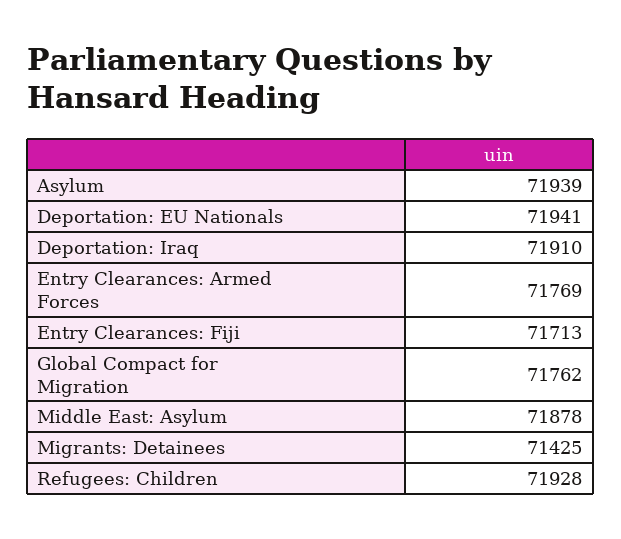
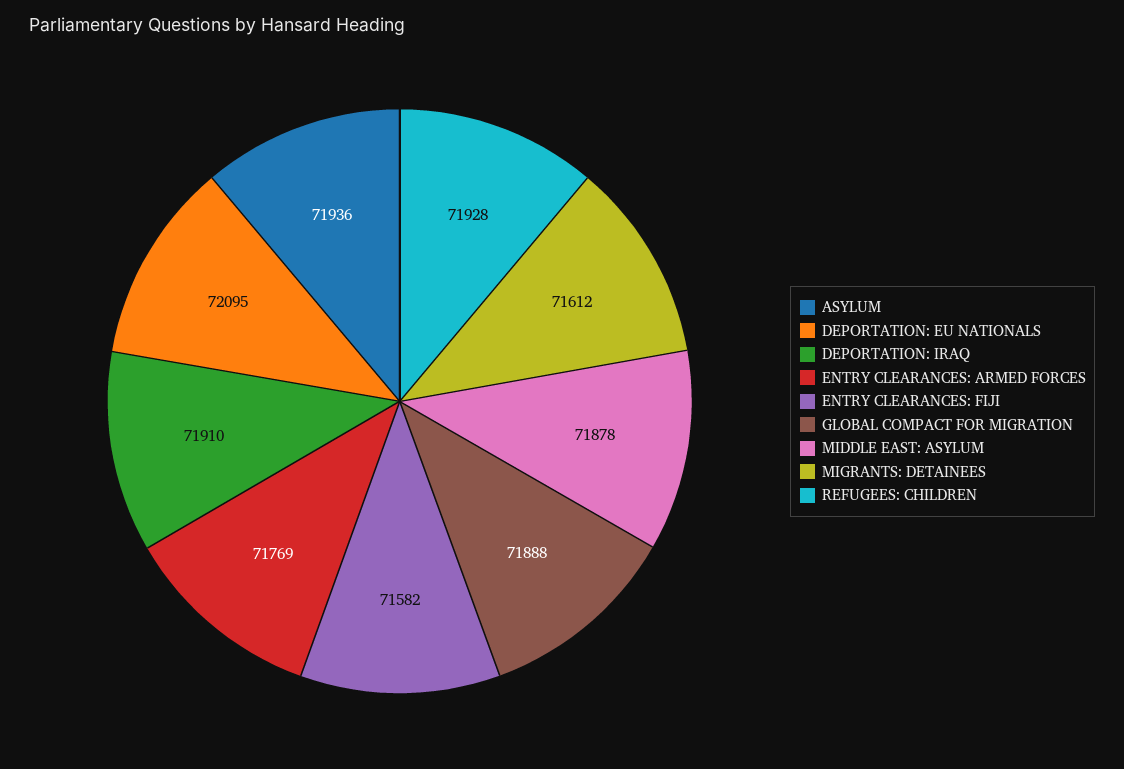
Asylum: 71939 -> 71936
Deportation: EU Nationals: 71941 -> 72095
Entry Clearances: Fiji: 71713 -> 71582
Global Compact for Migration: 71762 -> 71888
Migrants: Detainees: 71425 -> 71612

